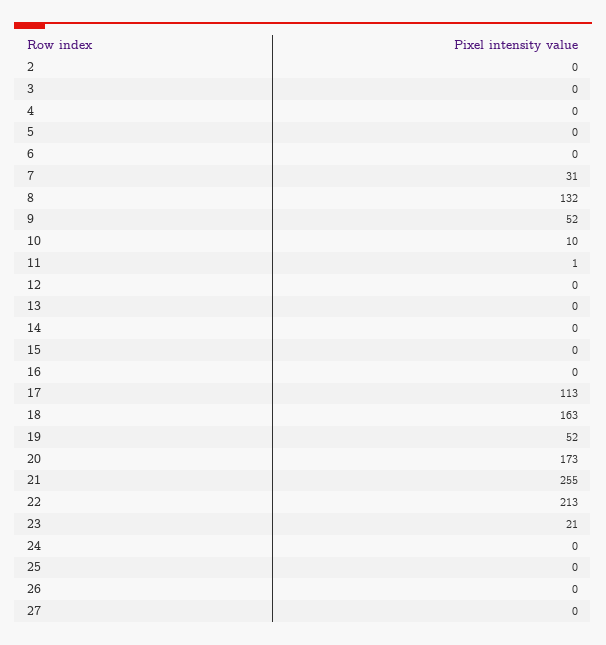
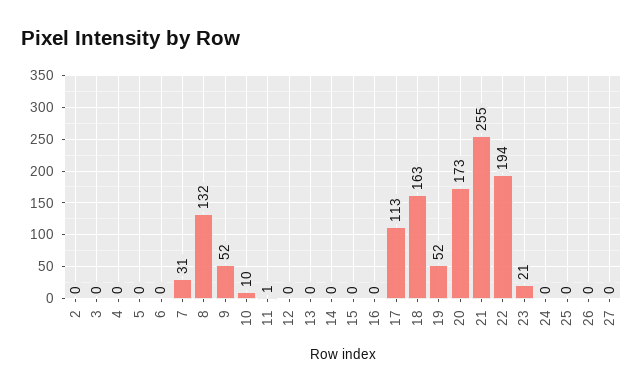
22: 213 -> 194

